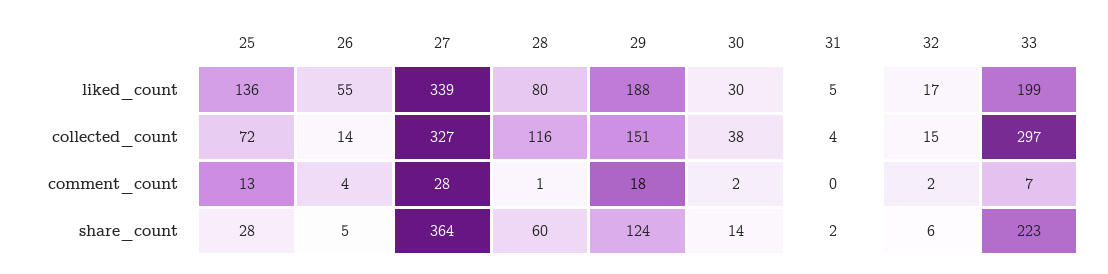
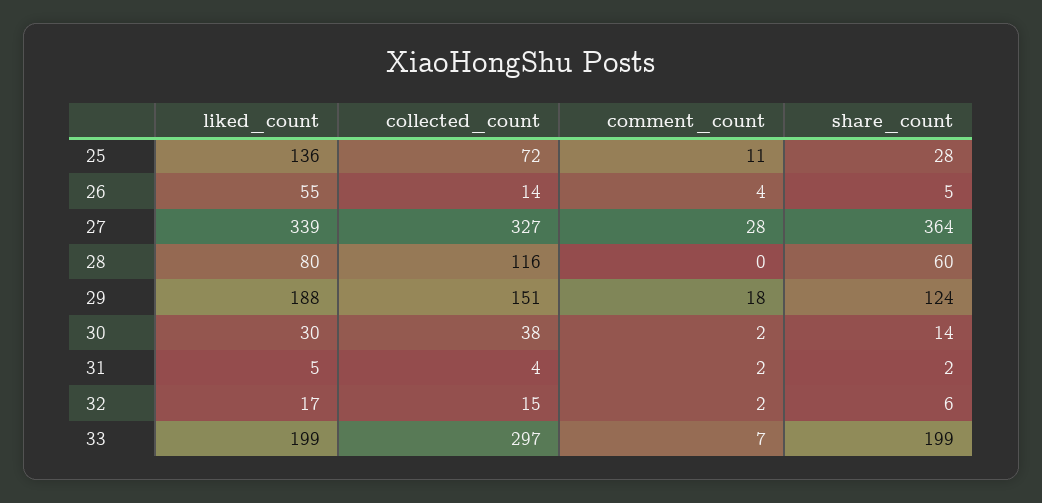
25, comment_count: 13 -> 11
28, comment_count: 1 -> 0
31, comment_count: 0 -> 2
33, share_count: 223 -> 199

